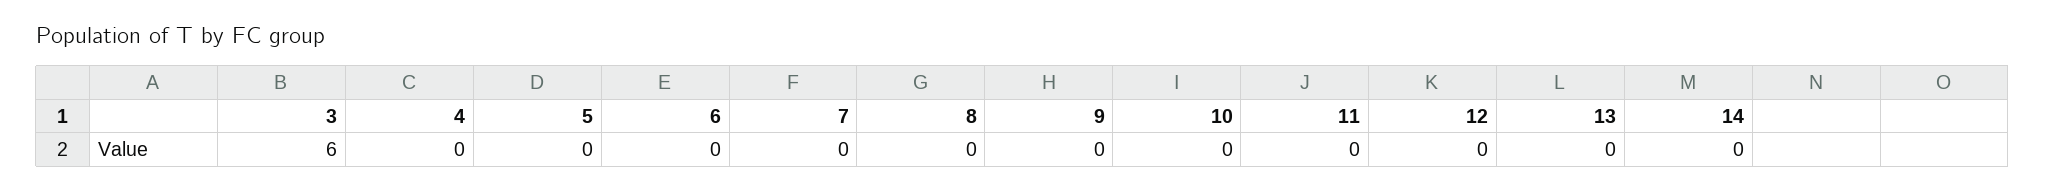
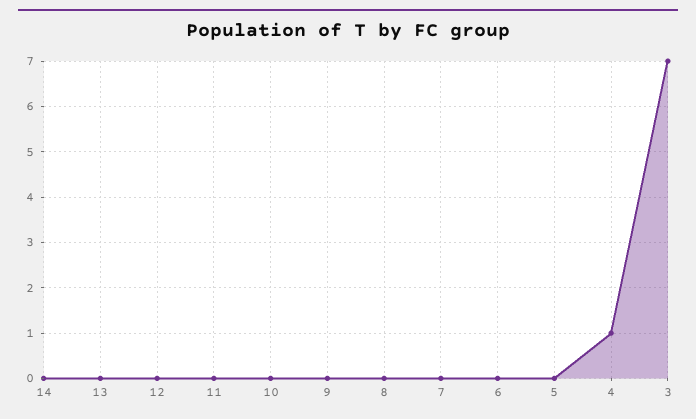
3: 6 -> 7
4: 0 -> 1

